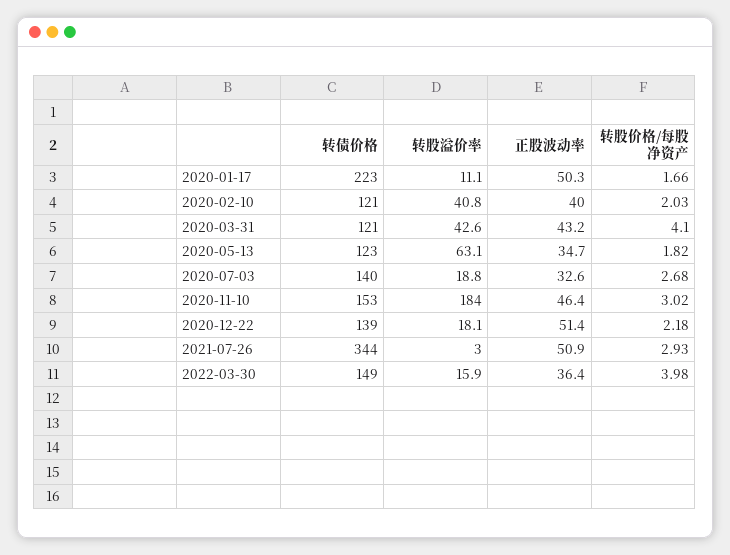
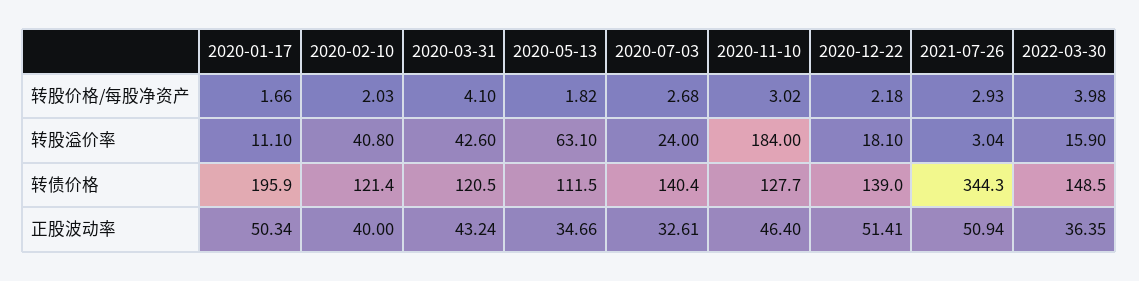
转债价格, 2020-01-17: 223 -> 195.9
转债价格, 2020-05-13: 123 -> 111.5
转股溢价率, 2020-07-03: 18.8 -> 24
转债价格, 2020-11-10: 153 -> 127.7

